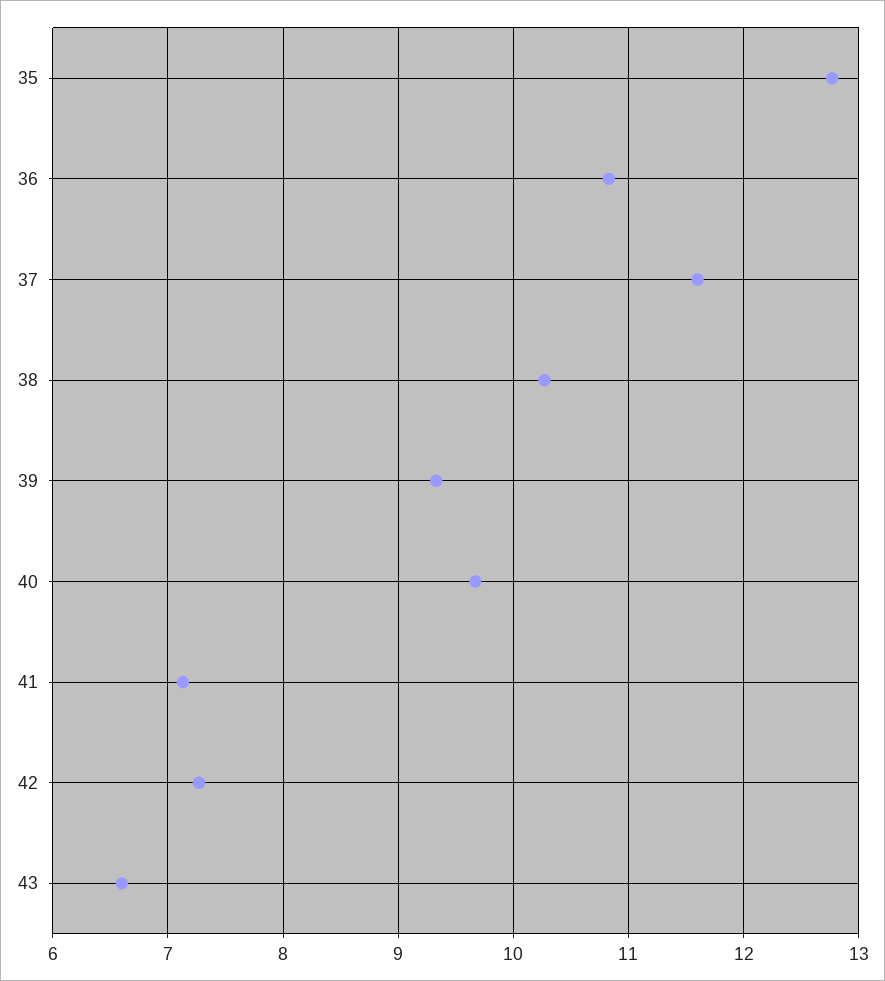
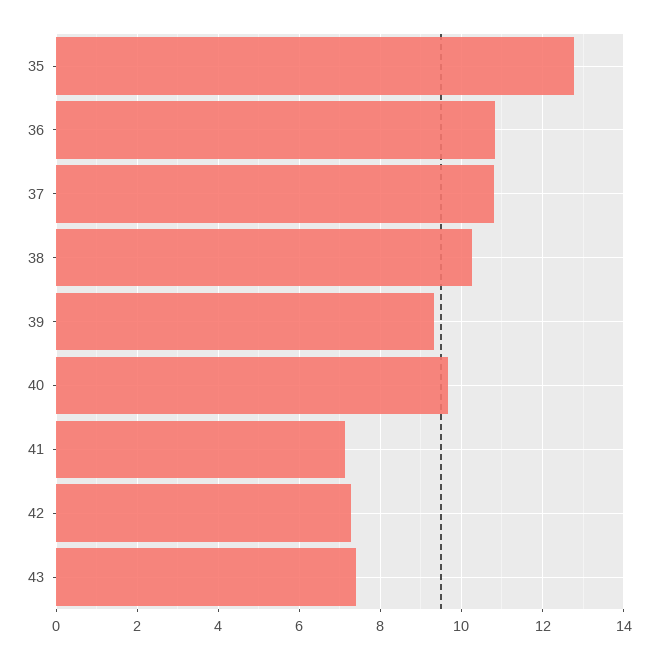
37: 11.6 -> 10.8
43: 6.6 -> 7.4

